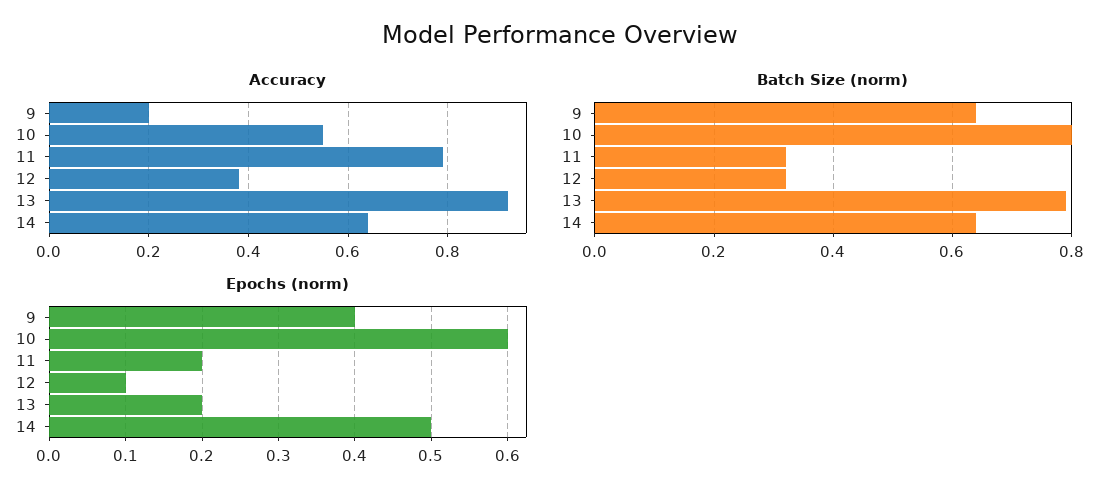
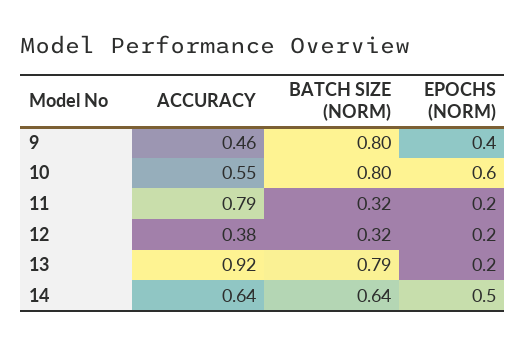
Accuracy, 9: 0.2 -> 0.46
Batch Size (norm), 9: 0.65 -> 0.8
Epochs (norm), 12: 0.1 -> 0.2

